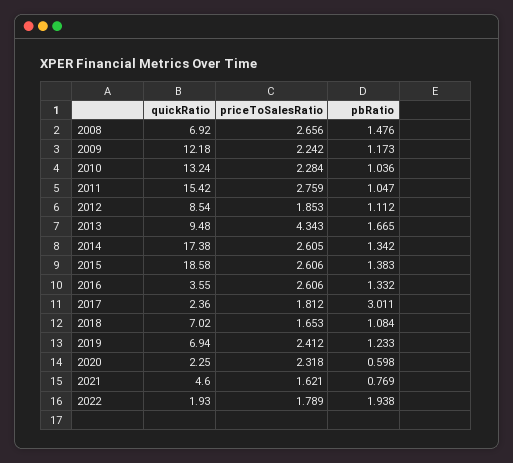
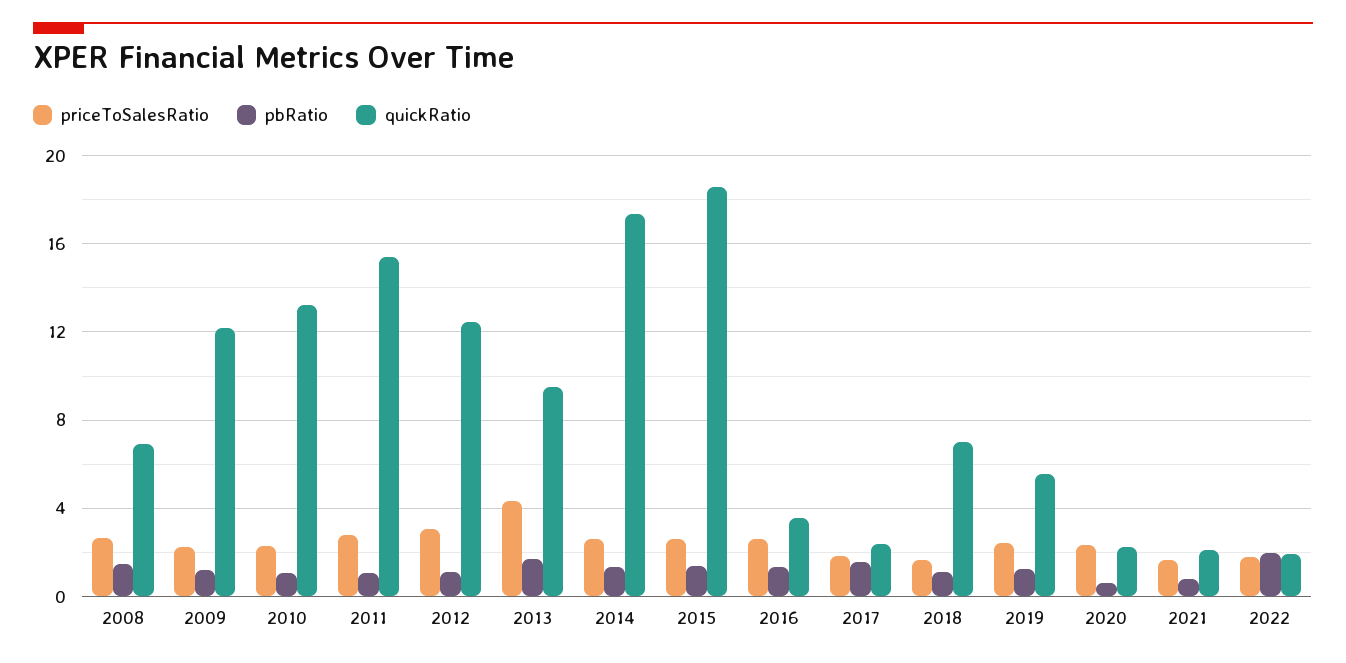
quickRatio, 2012: 8.54 -> 12.5
priceToSalesRatio, 2012: 1.853 -> 3
pbRatio, 2017: 3.011 -> 1.5
quickRatio, 2019: 6.94 -> 5.5
quickRatio, 2021: 4.6 -> 2

